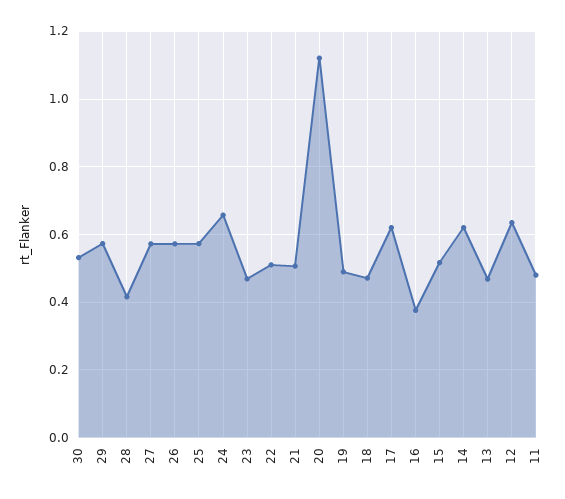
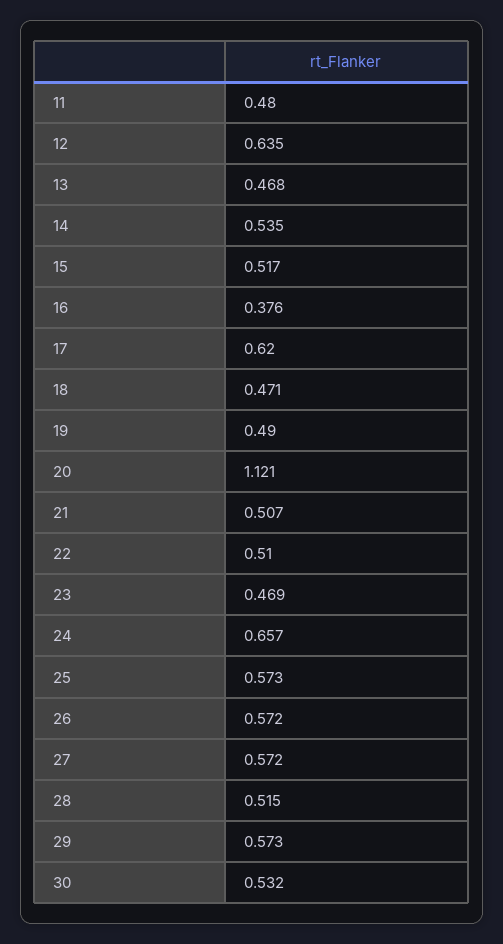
28: 0.42 -> 0.515
14: 0.62 -> 0.535

